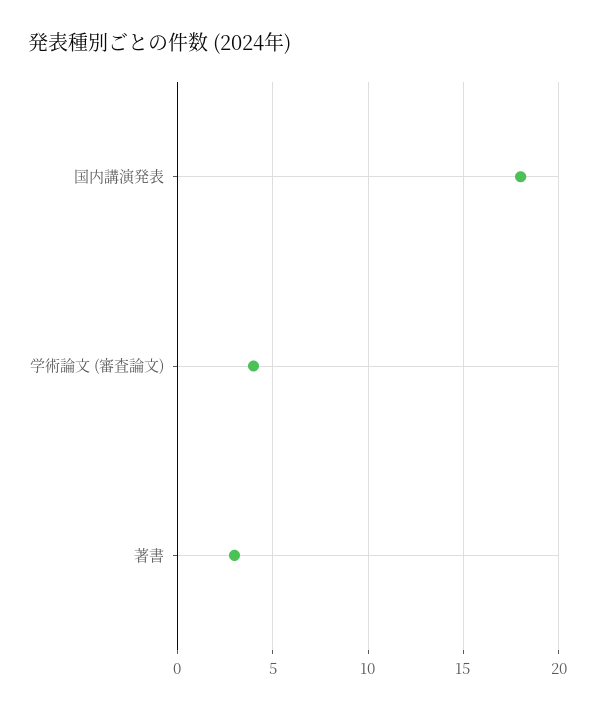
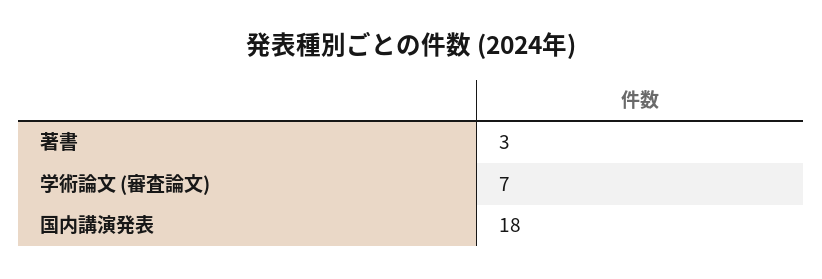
学術論文 (審査論文): 4 -> 7

